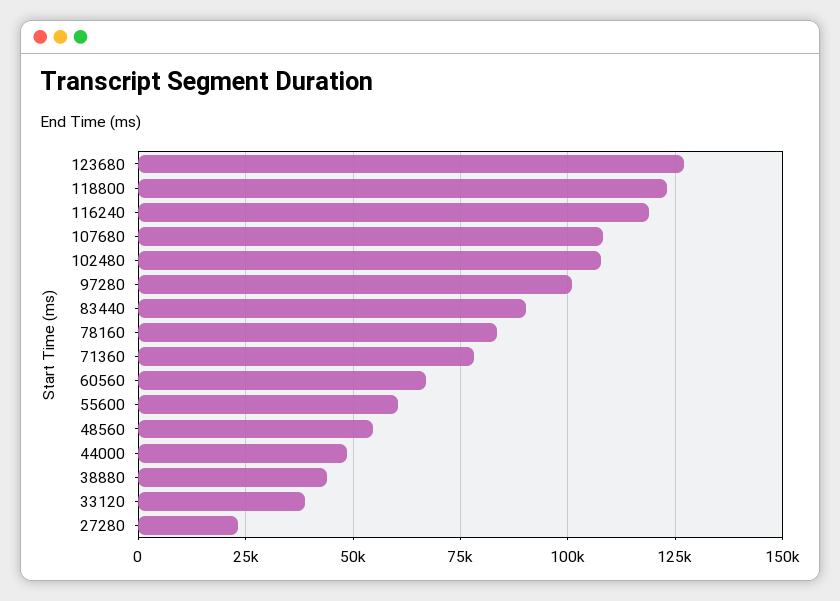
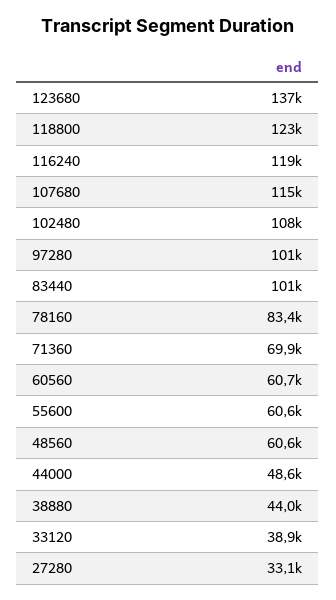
123680: 127500 -> 137000
107680: 107500 -> 115000
83440: 90000 -> 101000
71360: 77500 -> 69900
60560: 67500 -> 60700
48560: 55000 -> 60600
27280: 22500 -> 33100

